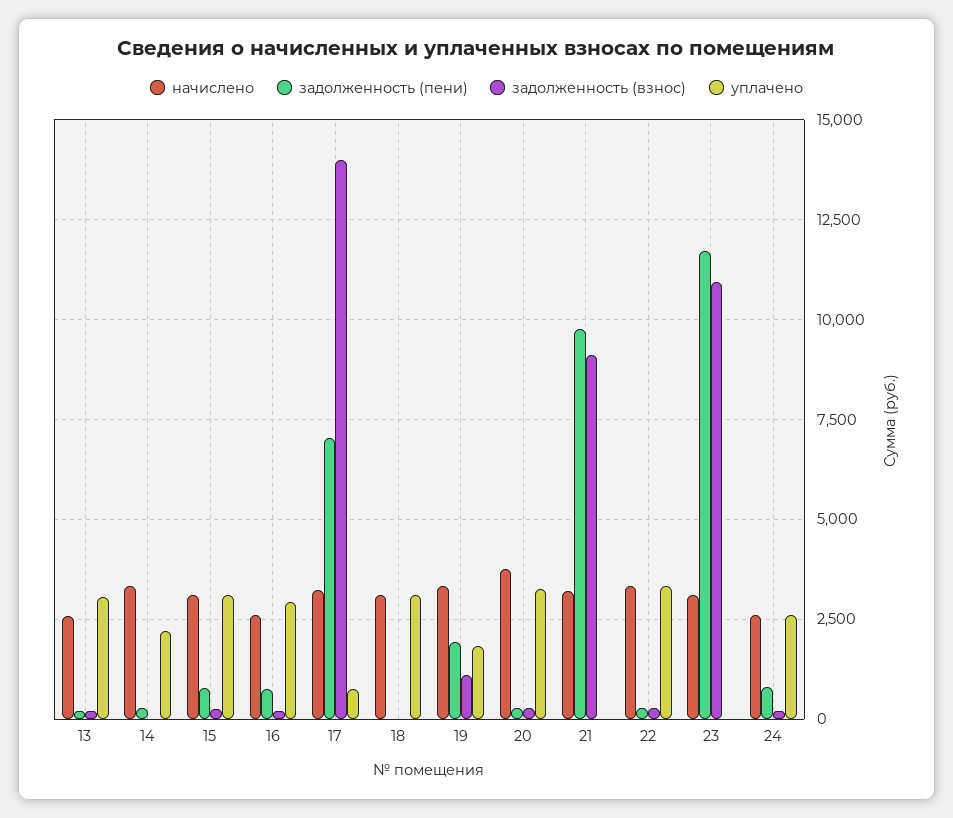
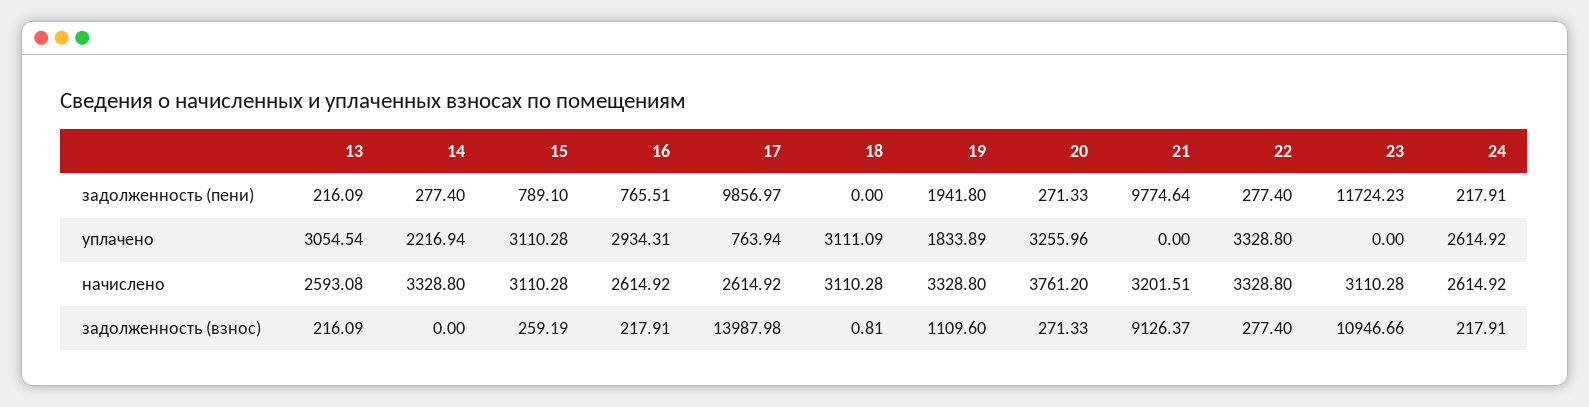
начислено, 17: 3250 -> 2614.92
задолженность (пени), 17: 7000 -> 9856.97
задолженность (пени), 24: 750 -> 217.91

